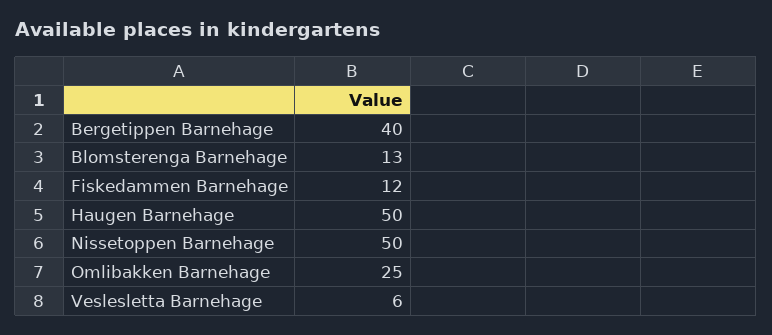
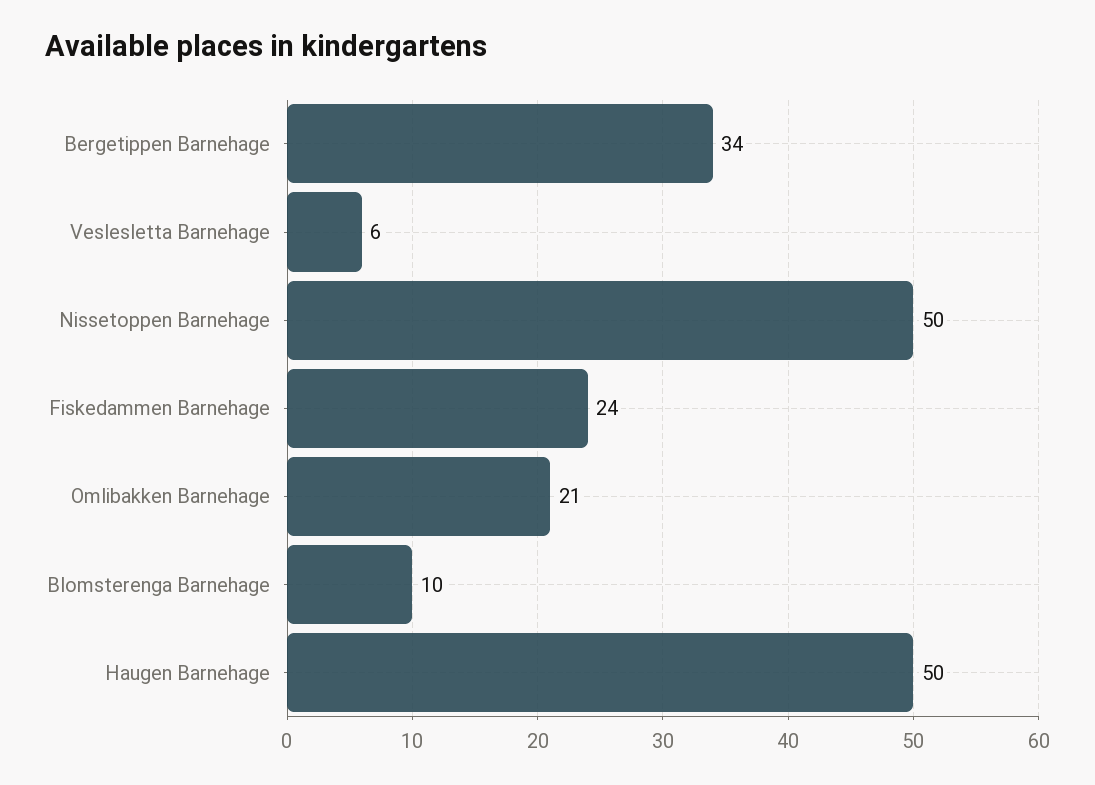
Bergetippen Barnehage: 40 -> 34
Blomsterenga Barnehage: 13 -> 10
Fiskedammen Barnehage: 12 -> 24
Omlibakken Barnehage: 25 -> 21

